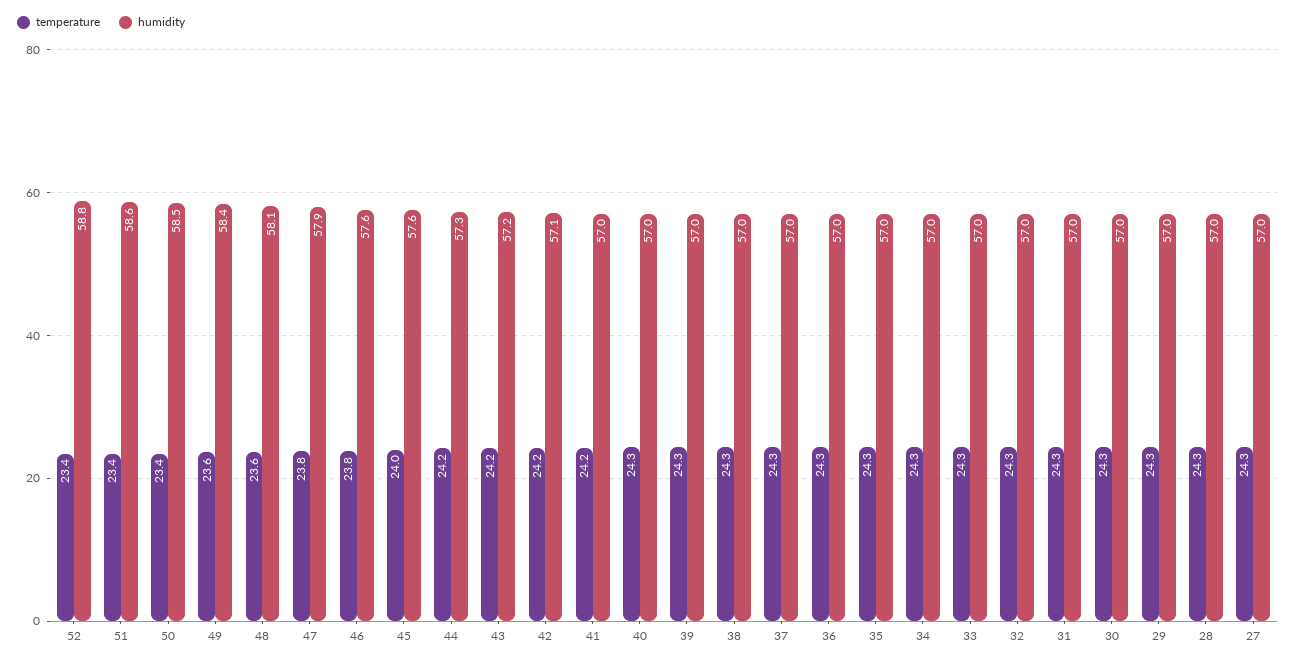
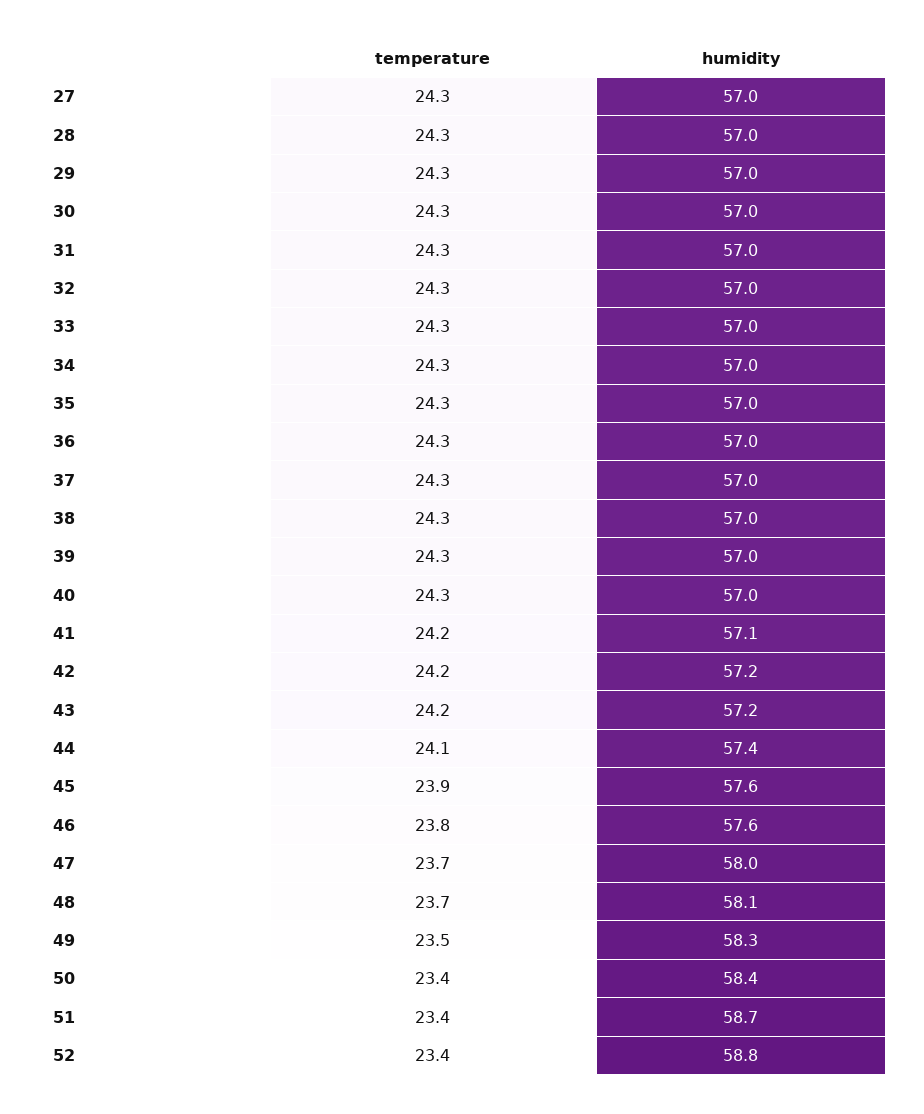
humidity, 51: 58.6 -> 58.7
humidity, 50: 58.5 -> 58.4
temperature, 49: 23.6 -> 23.5
humidity, 49: 58.4 -> 58.3
temperature, 48: 23.6 -> 23.7
temperature, 47: 23.8 -> 23.7
humidity, 47: 57.9 -> 58
temperature, 45: 24 -> 23.9
temperature, 44: 24.2 -> 24.1
humidity, 44: 57.3 -> 57.4
humidity, 42: 57.1 -> 57.2
humidity, 41: 57 -> 57.1

